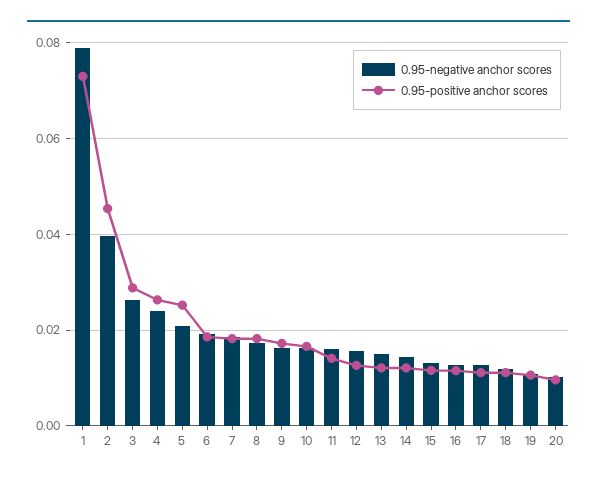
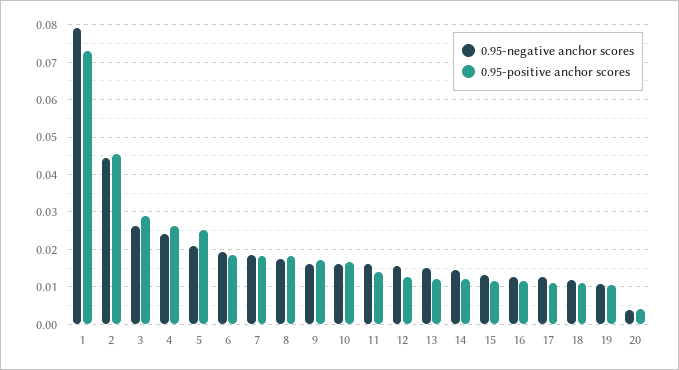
0.95-negative anchor scores, 2: 0.04 -> 0.044
0.95-negative anchor scores, 20: 0.01 -> 0.004
0.95-positive anchor scores, 20: 0.01 -> 0.004

